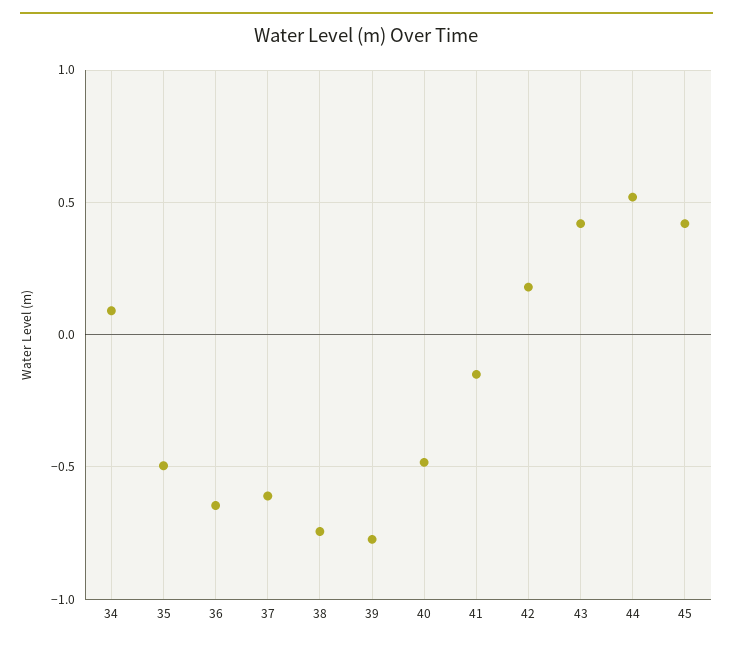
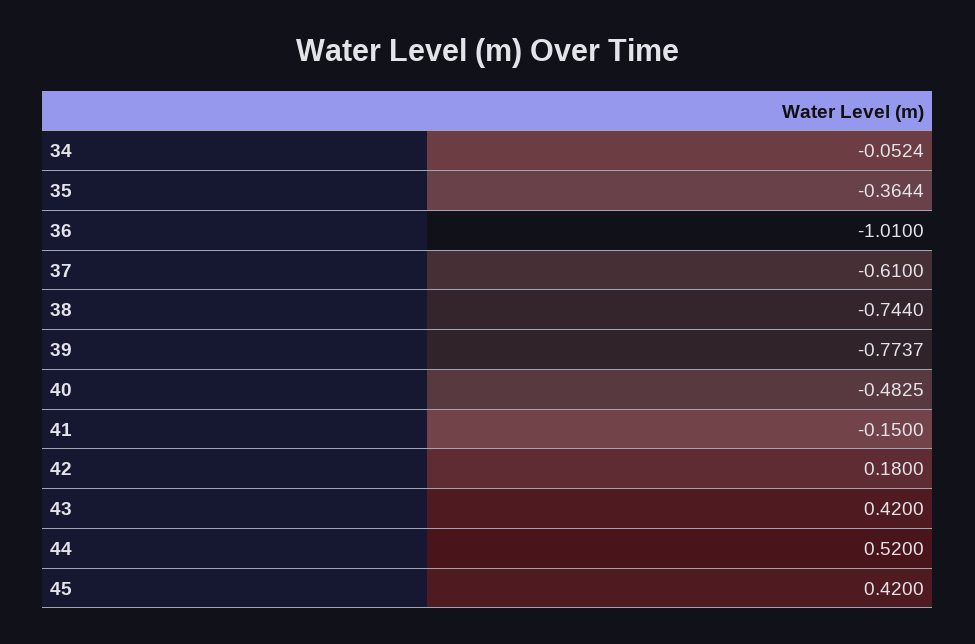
34: 0.1 -> -0.0524
35: -0.5 -> -0.3644
36: -0.65 -> -1.01

